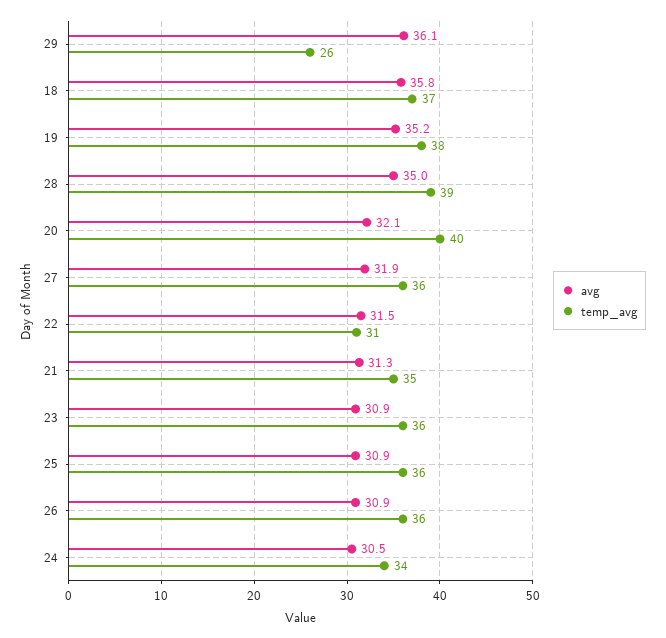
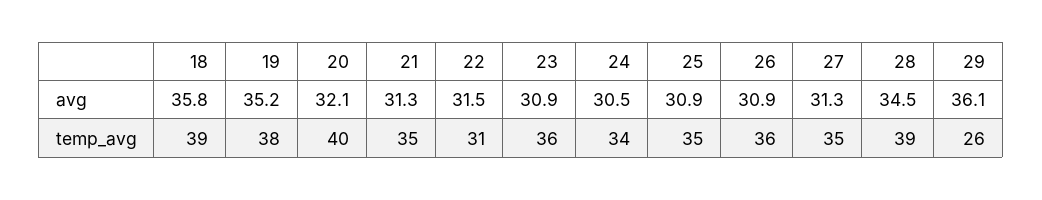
temp_avg, 18: 37 -> 39
avg, 28: 35 -> 34.5
avg, 27: 31.9 -> 31.3
temp_avg, 27: 36 -> 35
temp_avg, 25: 36 -> 35

